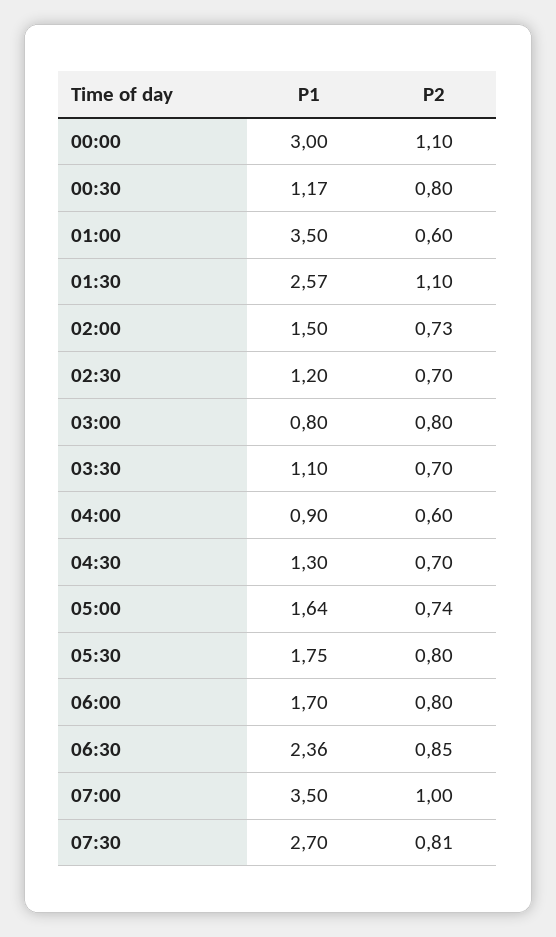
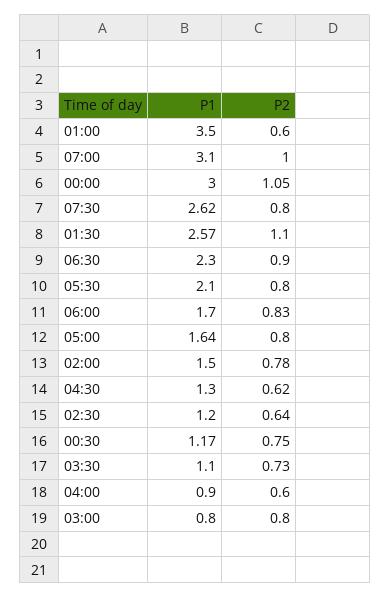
P2, 00:00: 1.1 -> 1.05
P2, 00:30: 0.8 -> 0.75
P2, 02:00: 0.73 -> 0.78
P2, 02:30: 0.7 -> 0.64
P2, 03:30: 0.7 -> 0.73
P2, 04:30: 0.7 -> 0.62
P2, 05:00: 0.74 -> 0.8
P1, 05:30: 1.75 -> 2.1
P2, 06:00: 0.8 -> 0.83
P1, 06:30: 2.36 -> 2.3
P2, 06:30: 0.85 -> 0.9
P1, 07:00: 3.5 -> 3.1
P1, 07:30: 2.7 -> 2.62
P2, 07:30: 0.81 -> 0.8

